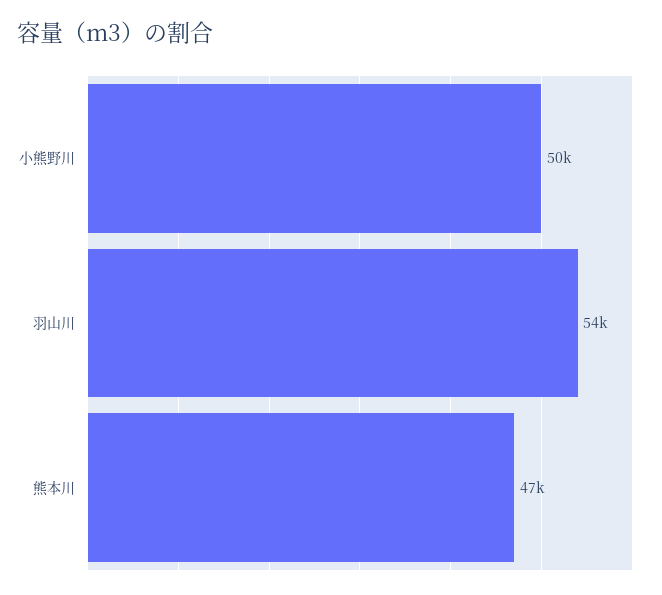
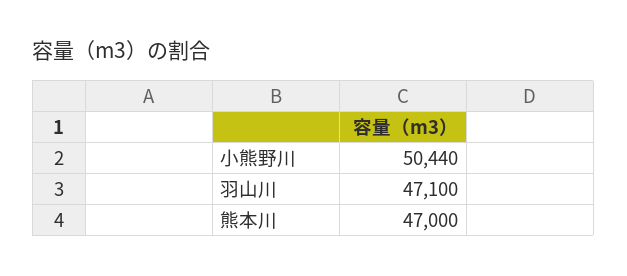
羽山川: 54000 -> 47100

